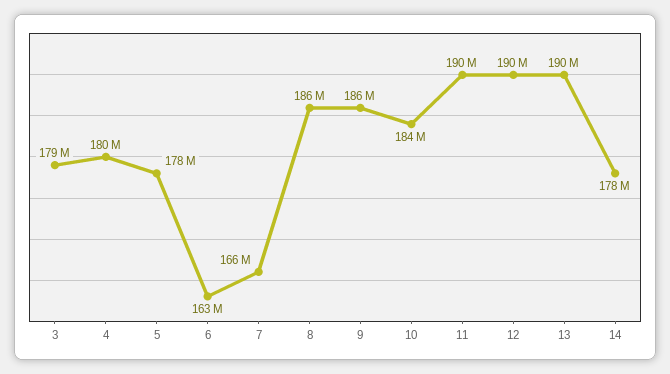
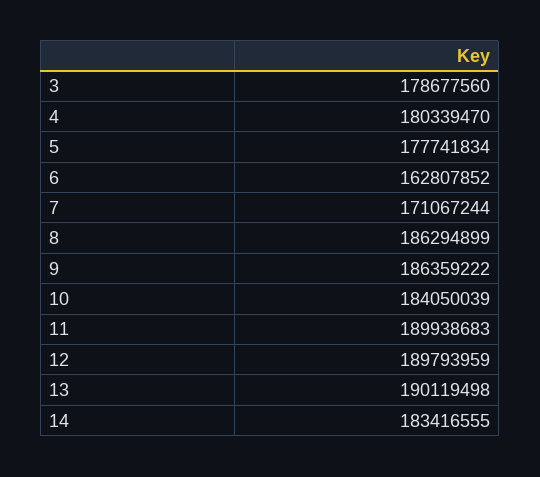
7: 166000000 -> 171067244
14: 178000000 -> 183416555

